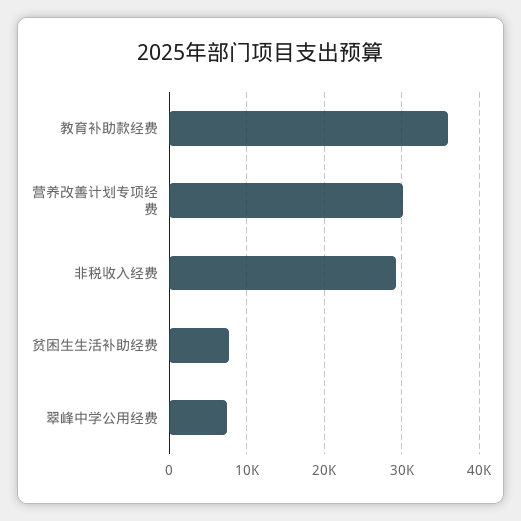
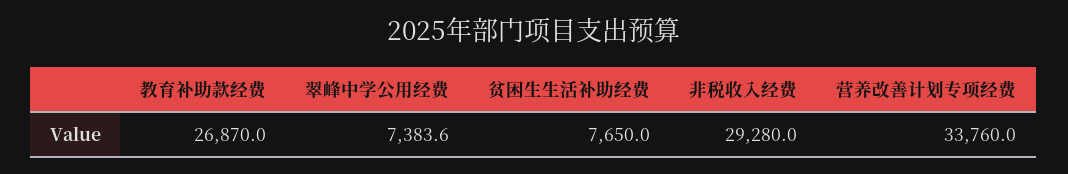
教育补助款经费: 36000 -> 26870
营养改善计划专项经费: 30000 -> 33760

